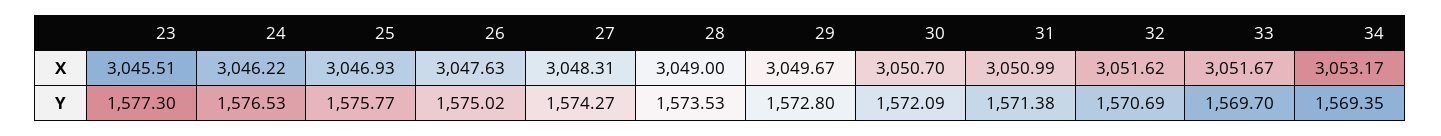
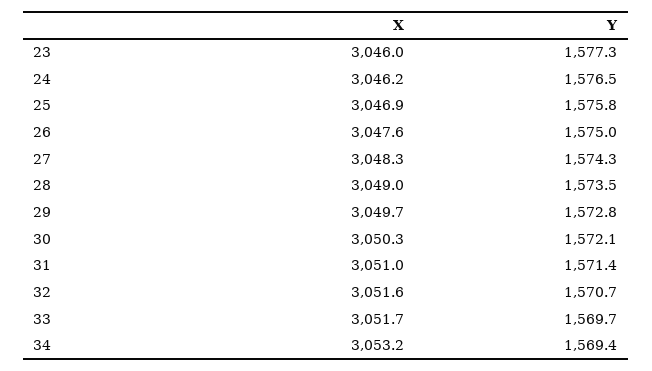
23, X: 3045.51 -> 3046
30, X: 3050.7 -> 3050.3

